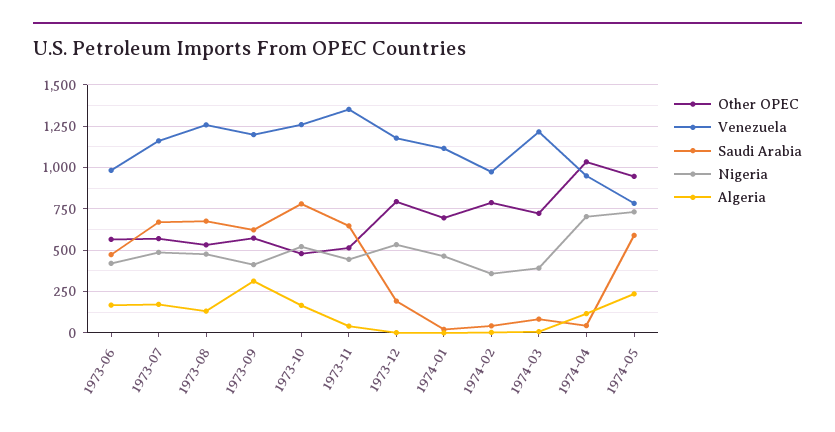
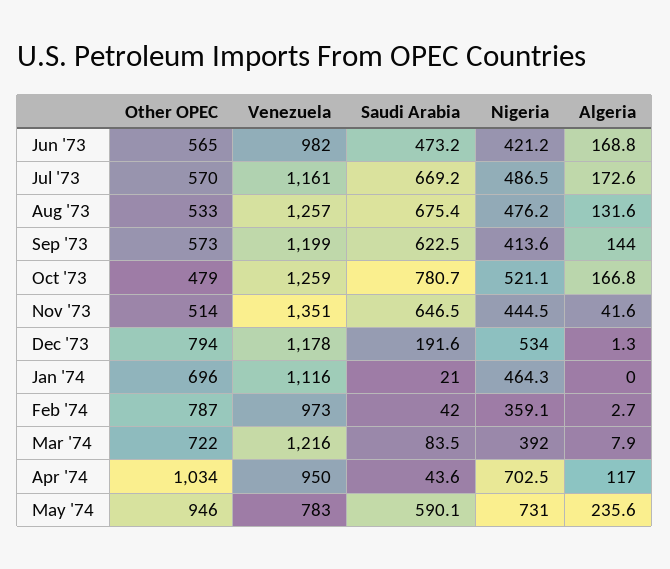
Algeria, 1973-09: 300 -> 144

